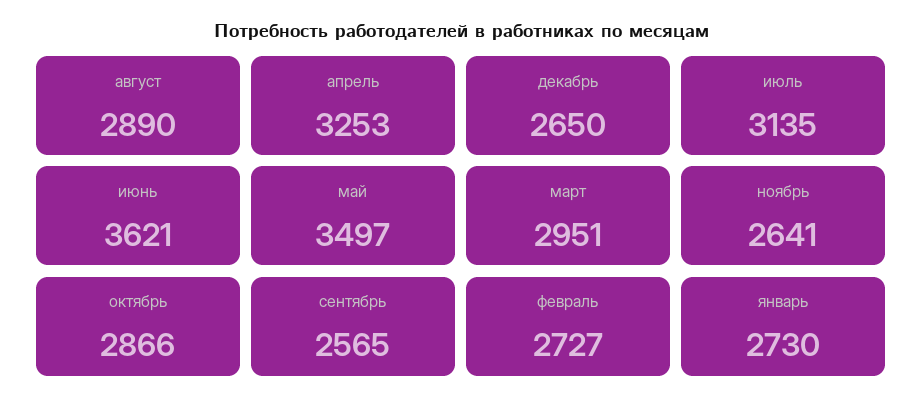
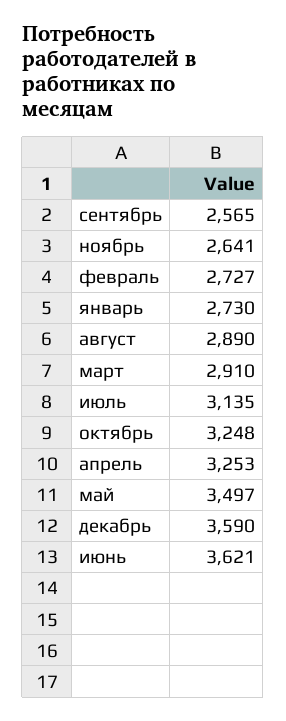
декабрь: 2650 -> 3590
март: 2951 -> 2910
октябрь: 2866 -> 3248

